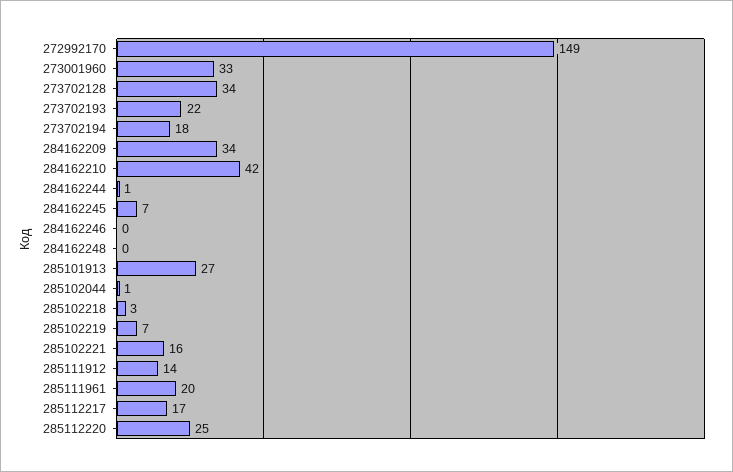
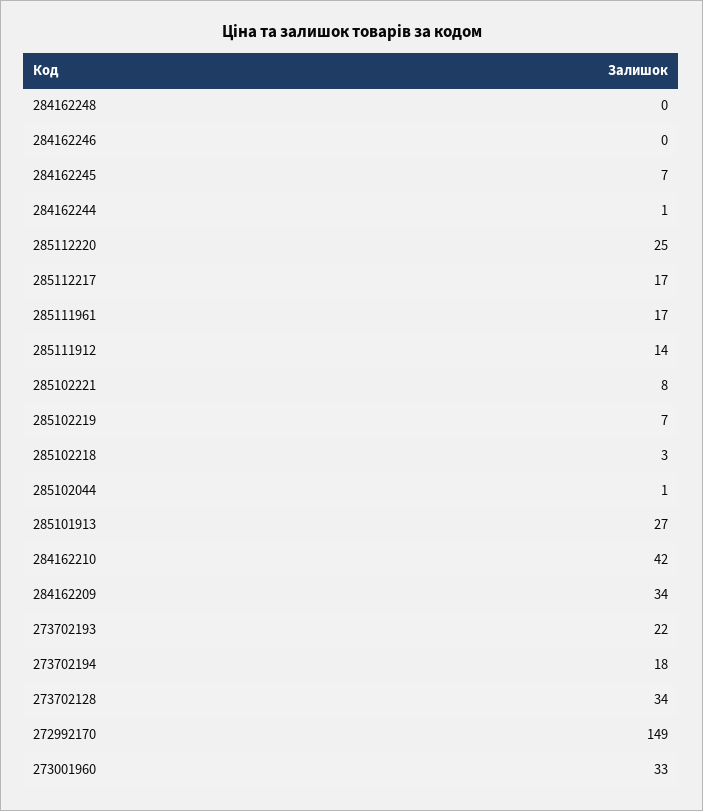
285102221: 16 -> 8
285111961: 20 -> 17

